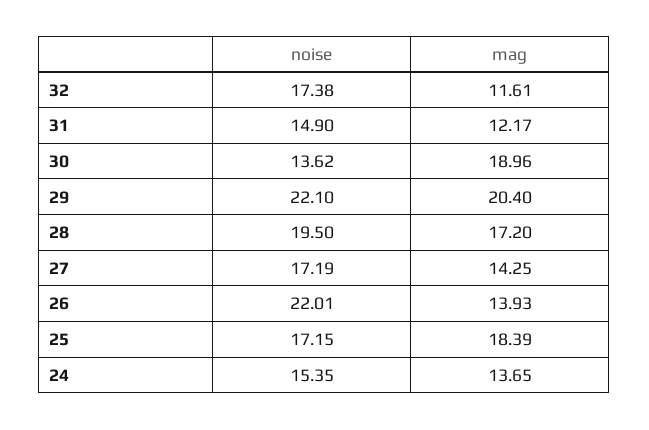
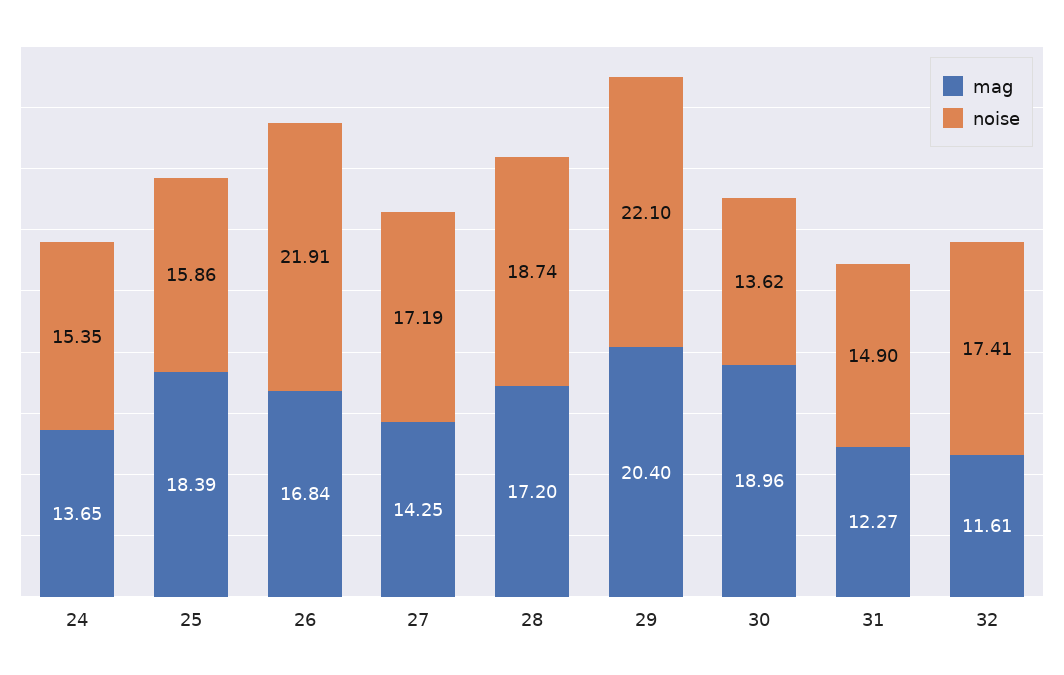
noise, 32: 17.38 -> 17.41
mag, 31: 12.17 -> 12.27
noise, 28: 19.5 -> 18.74
noise, 26: 22.01 -> 21.91
mag, 26: 13.93 -> 16.84
noise, 25: 17.15 -> 15.86

